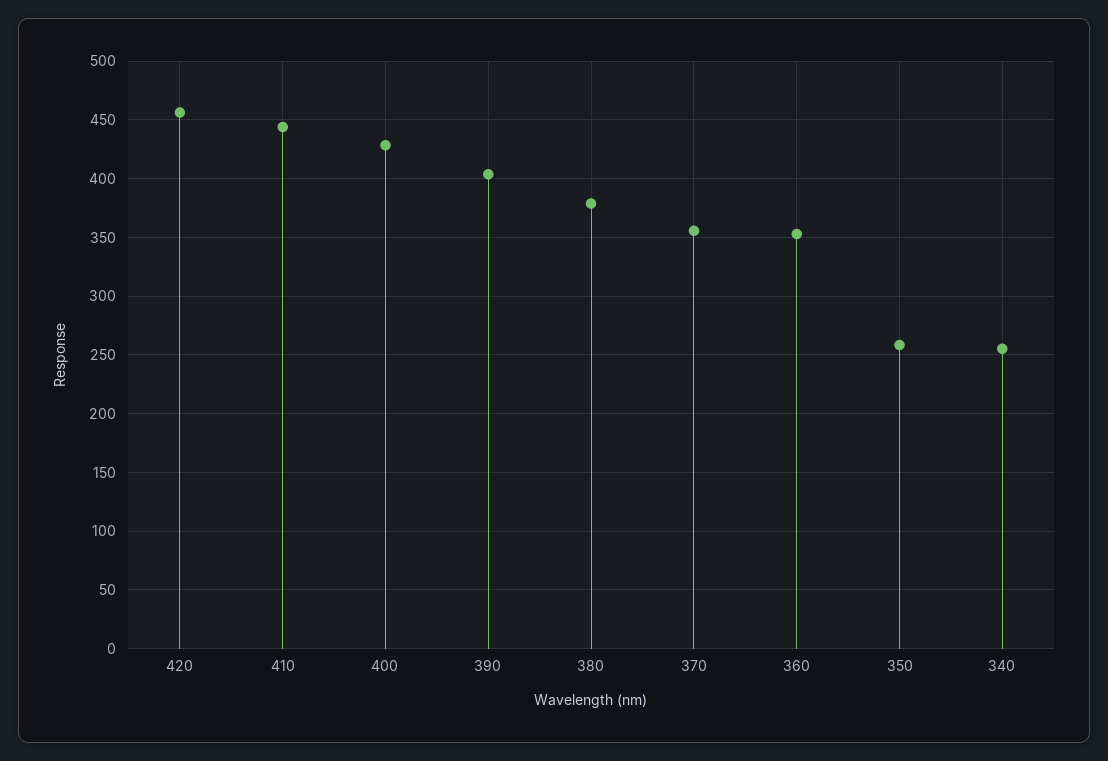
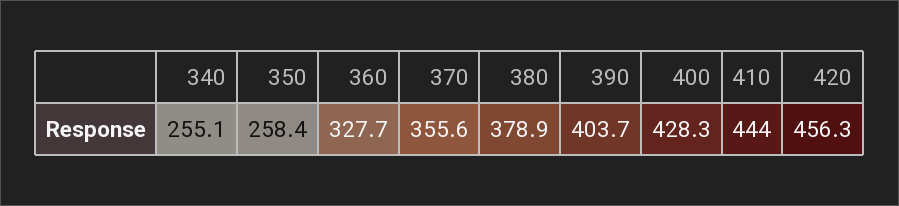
360: 350 -> 327.7

